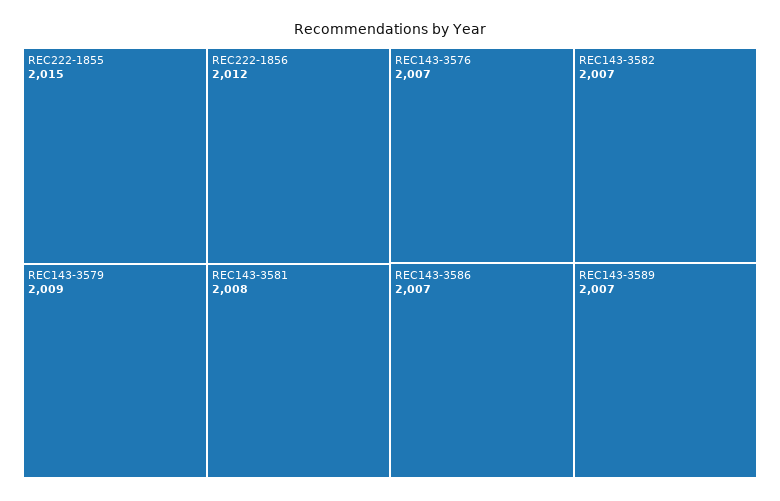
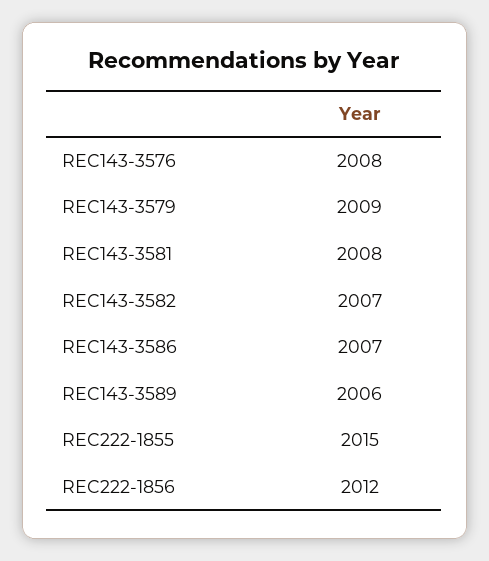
REC143-3576: 2007 -> 2008
REC143-3589: 2007 -> 2006

